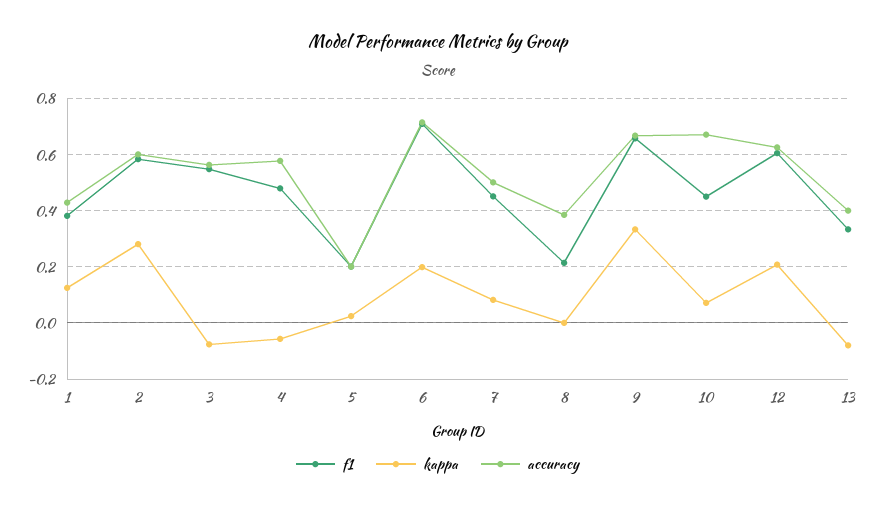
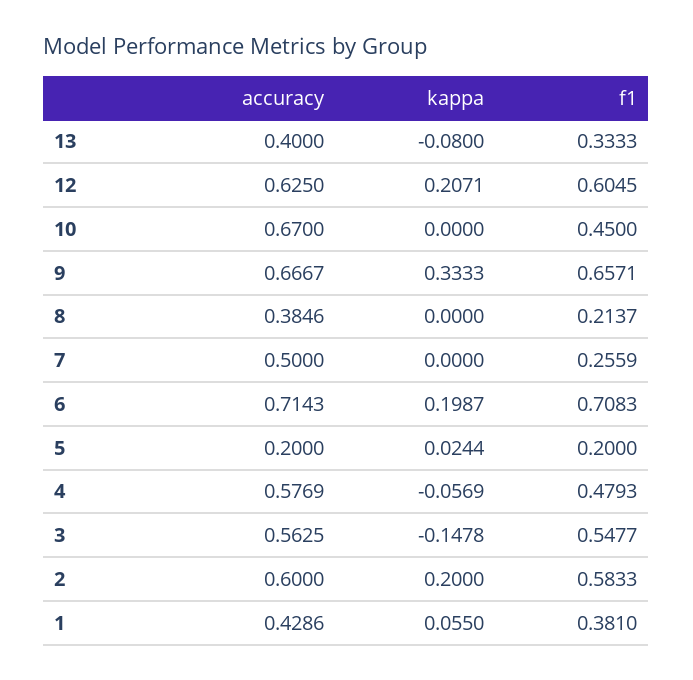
kappa, 1: 0.125 -> 0.055
kappa, 2: 0.275 -> 0.2
kappa, 3: -0.075 -> -0.1478
f1, 7: 0.45 -> 0.2559
kappa, 7: 0.075 -> 0
kappa, 10: 0.075 -> 0

